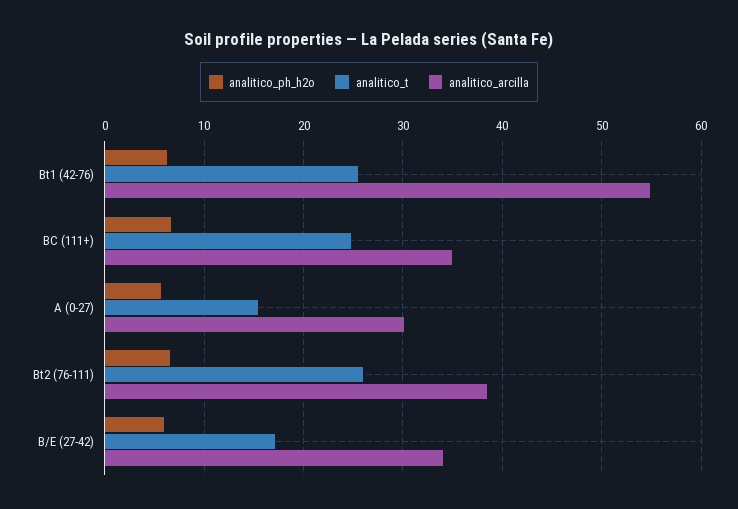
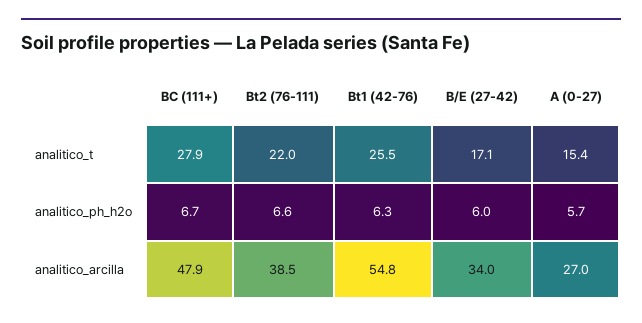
analitico_t, BC (111+): 25 -> 27.9
analitico_arcilla, BC (111+): 35 -> 47.9
analitico_arcilla, A (0-27): 30 -> 27
analitico_t, Bt2 (76-111): 26 -> 22

